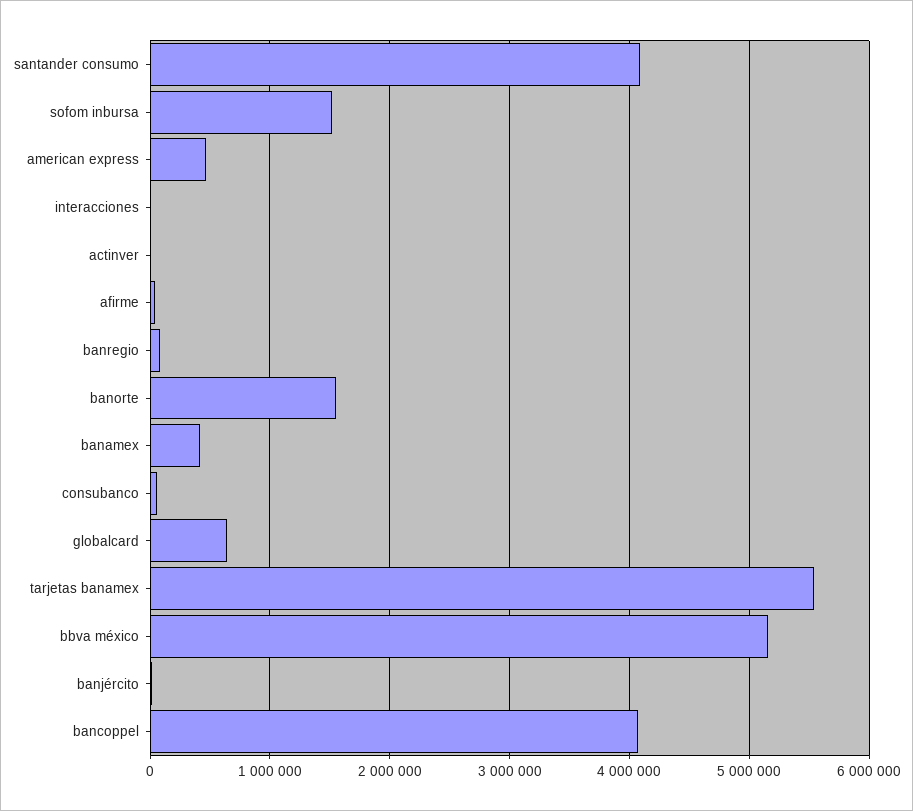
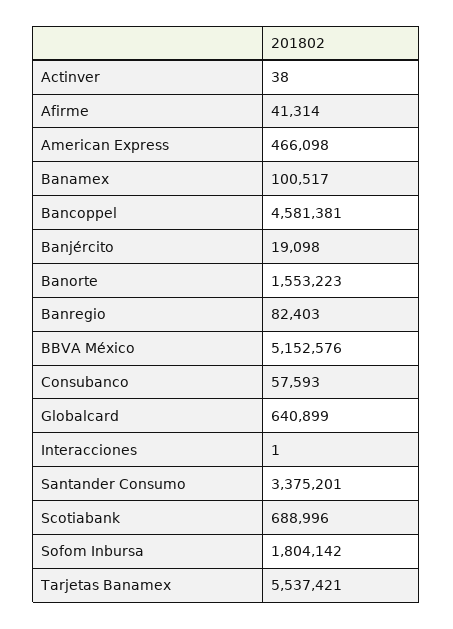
santander consumo: 4100000 -> 3375201
sofom inbursa: 1500000 -> 1804142
banamex: 400000 -> 100517
bancoppel: 4100000 -> 4581381
Scotiabank: none -> 688996

